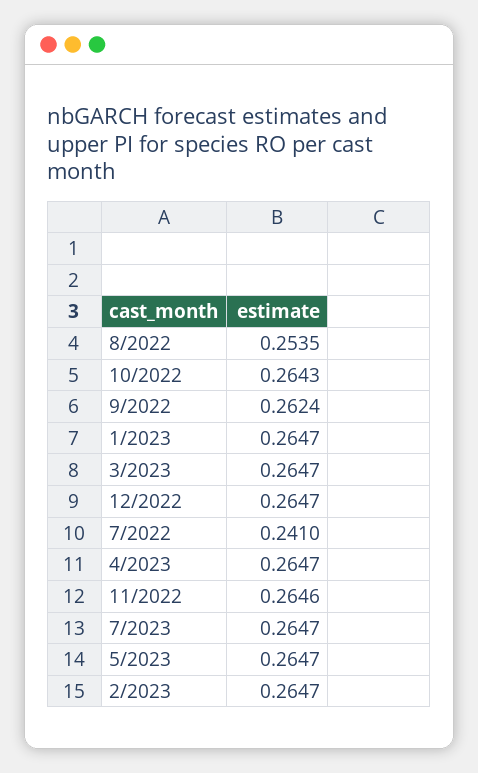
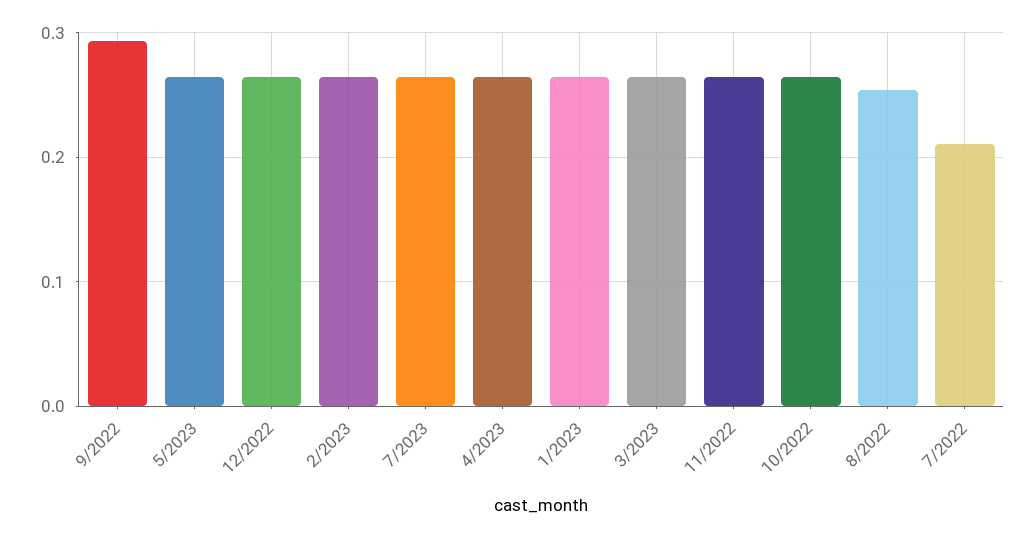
9/2022: 0.2624 -> 0.29
7/2022: 0.241 -> 0.21

